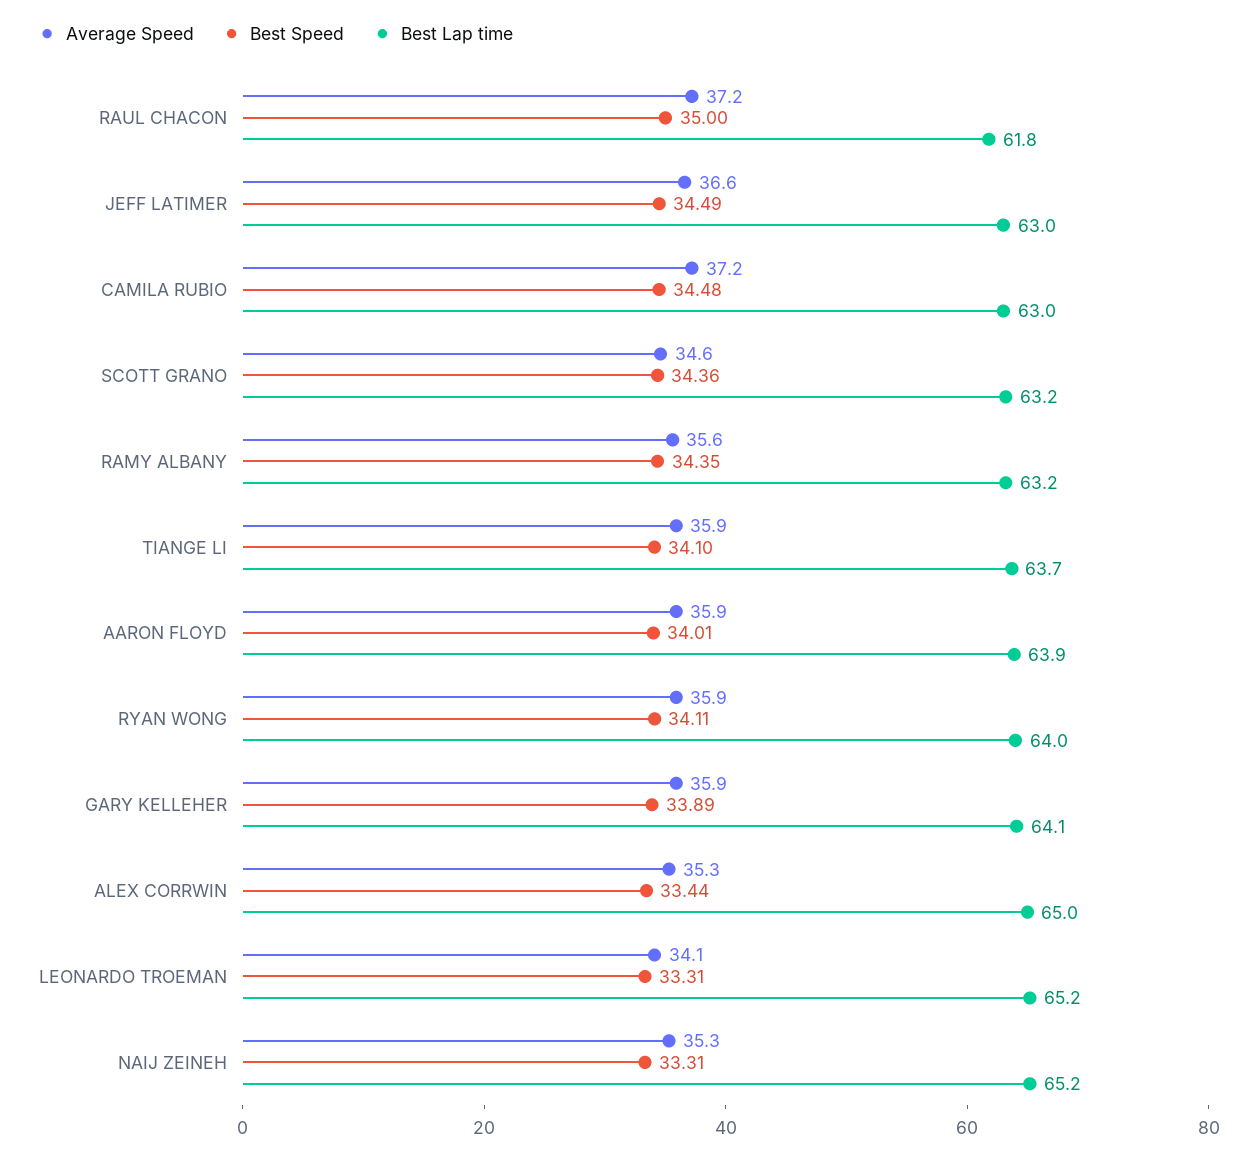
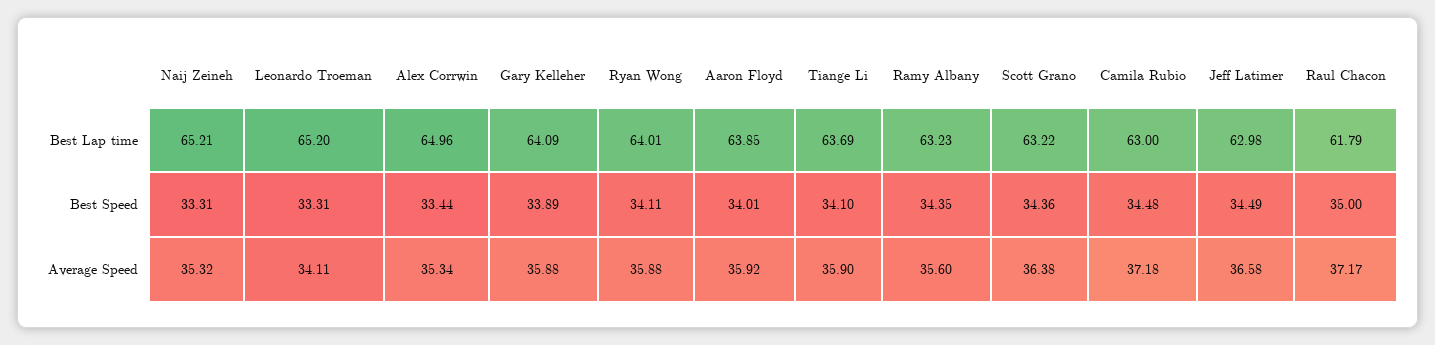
Average Speed, SCOTT GRANO: 34.6 -> 36.38

